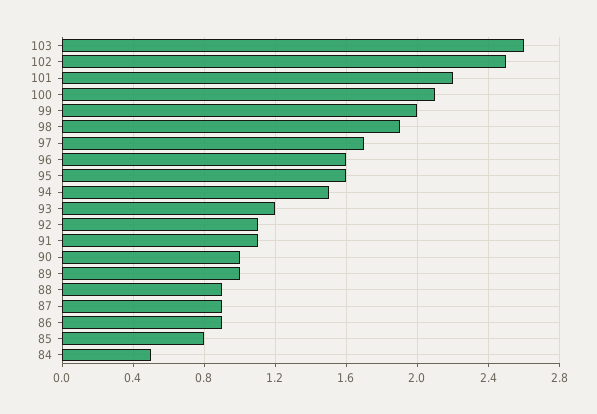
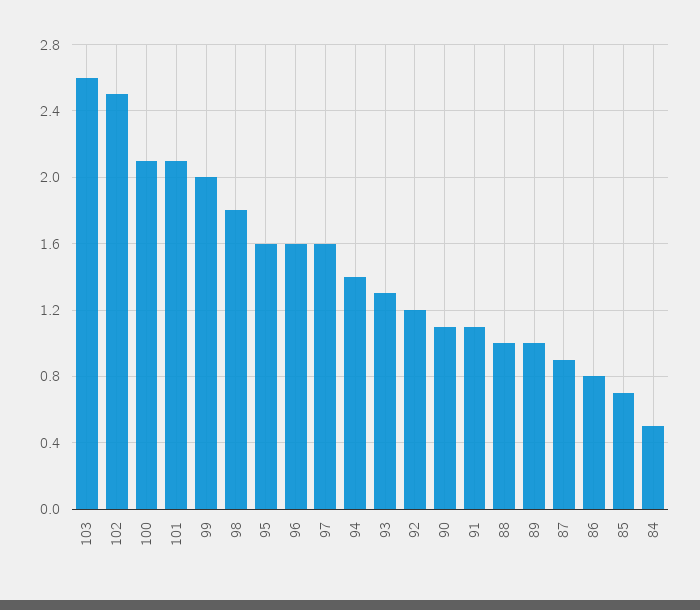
101: 2.2 -> 2.1
98: 1.9 -> 1.8
97: 1.7 -> 1.6
94: 1.5 -> 1.4
93: 1.2 -> 1.3
92: 1.1 -> 1.2
90: 1 -> 1.1
88: 0.9 -> 1
86: 0.9 -> 0.8
85: 0.8 -> 0.7

